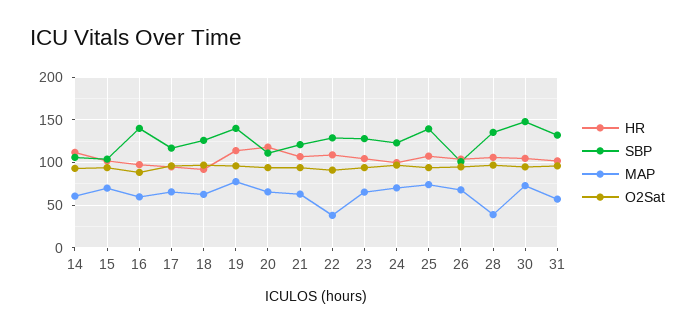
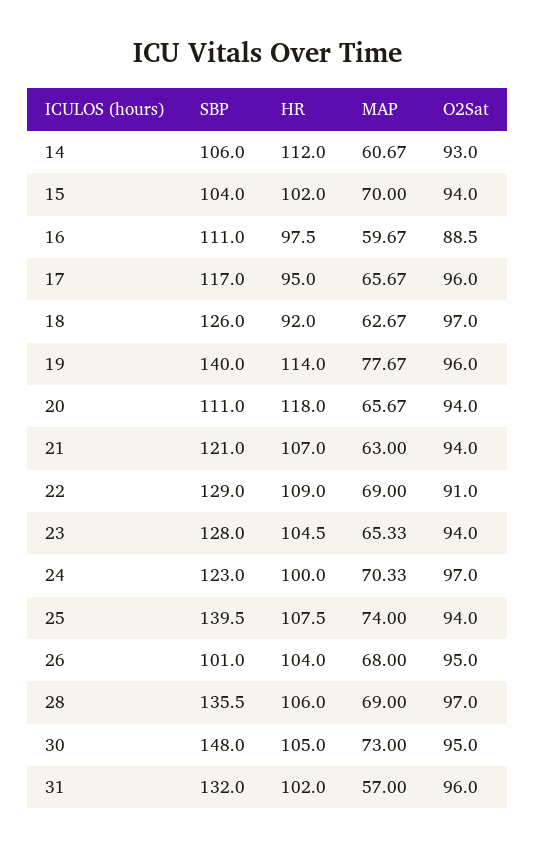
SBP, 16: 140 -> 111
MAP, 22: 40 -> 69
MAP, 28: 40 -> 69

